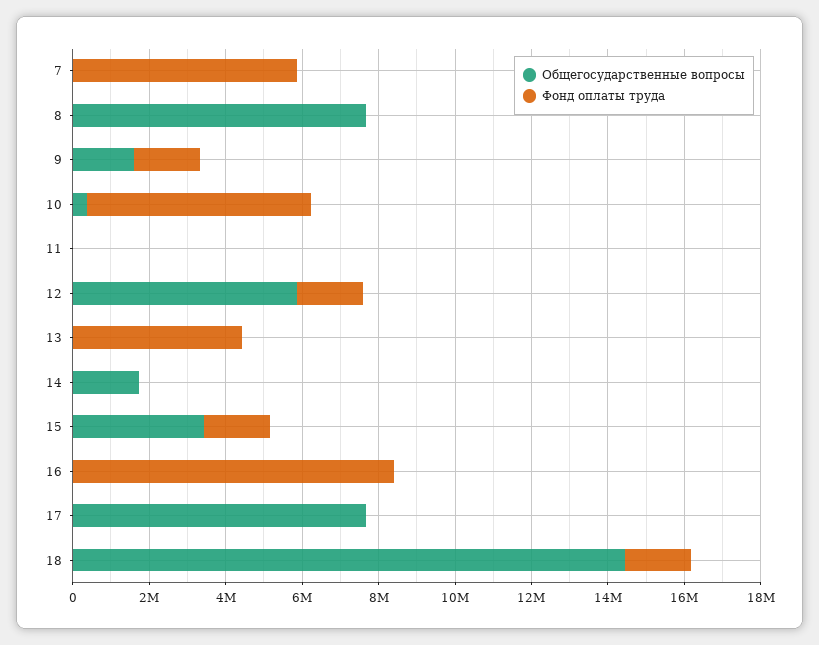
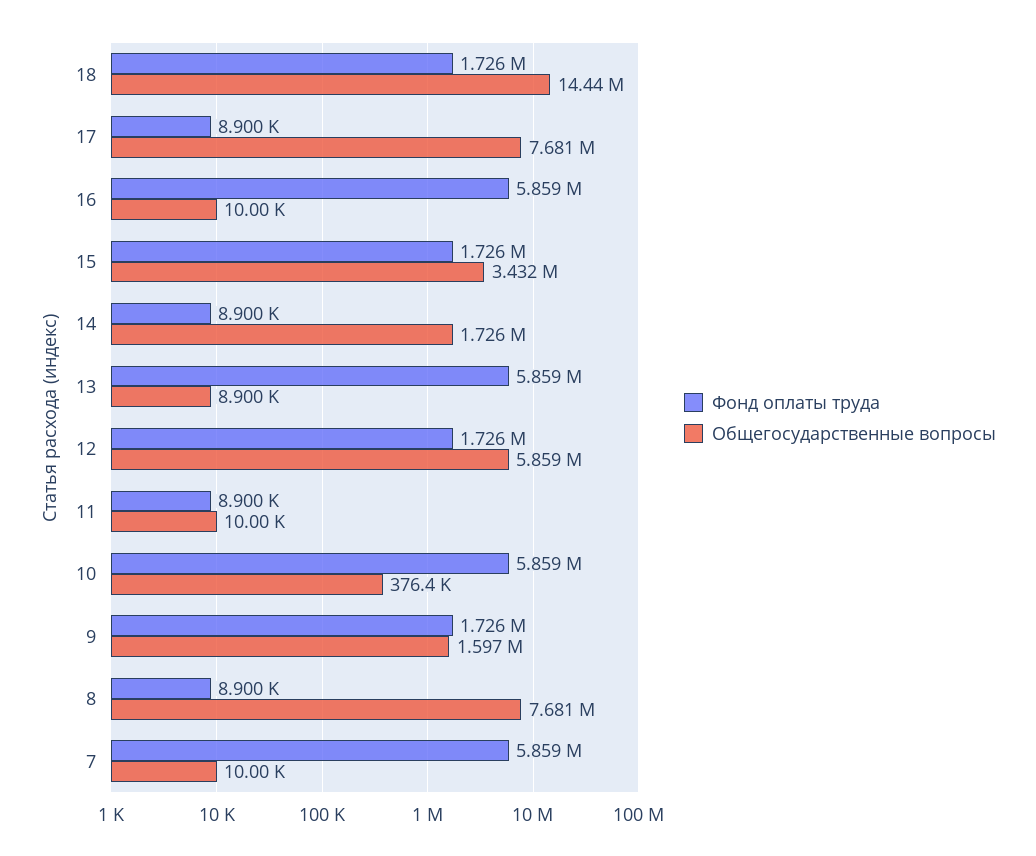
Фонд оплаты труда, 13: 4500000 -> 5859000
Фонд оплаты труда, 16: 8500000 -> 5859000

